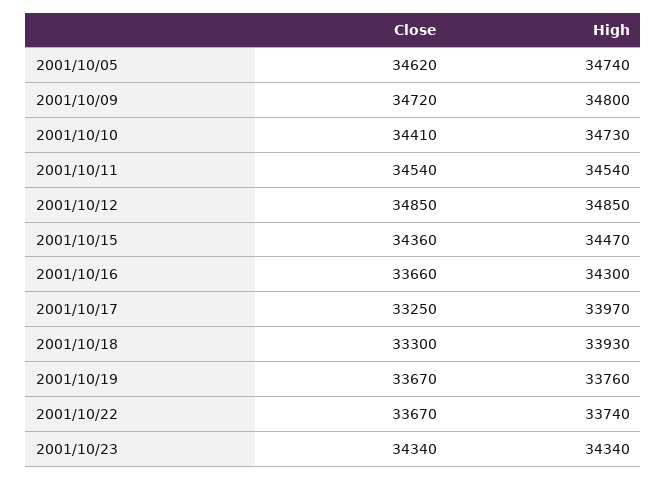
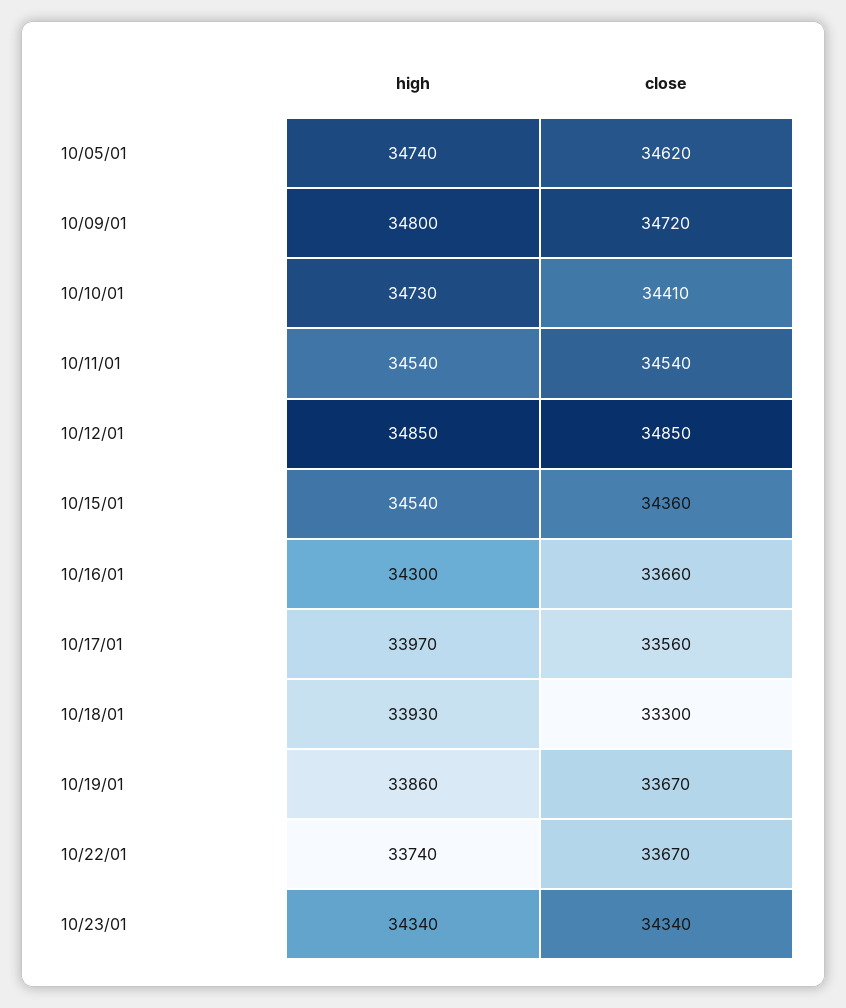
High, 2001/10/15: 34470 -> 34540
Close, 2001/10/17: 33250 -> 33560
High, 2001/10/19: 33760 -> 33860

